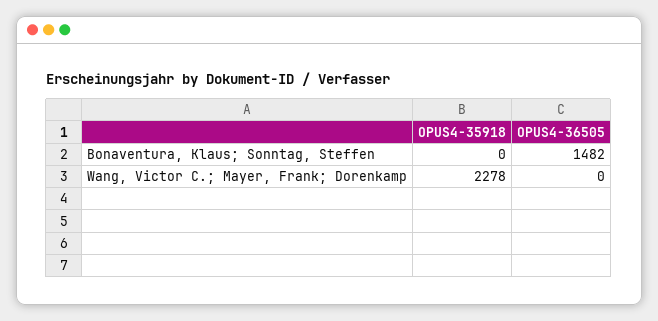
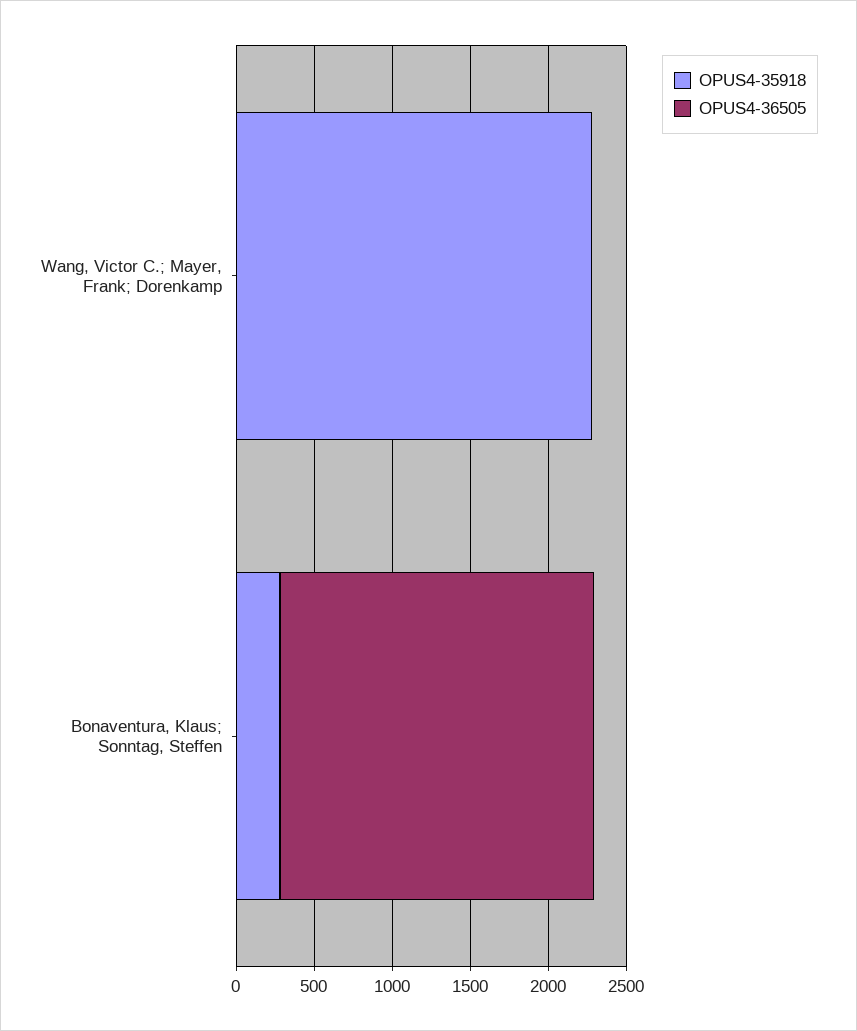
OPUS4-35918, Bonaventura, Klaus; Sonntag, Steffen: 0 -> 300
OPUS4-36505, Bonaventura, Klaus; Sonntag, Steffen: 1482 -> 2000

